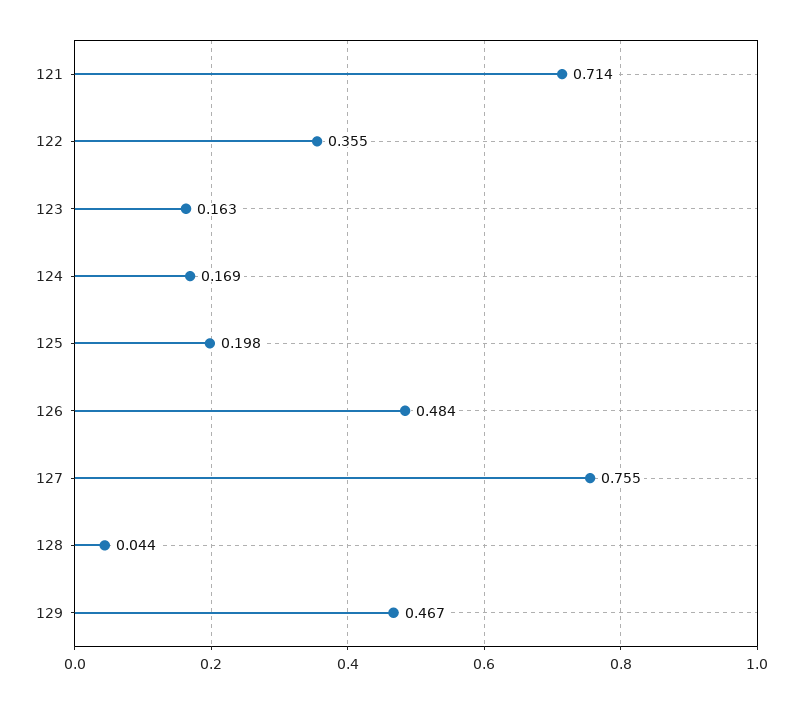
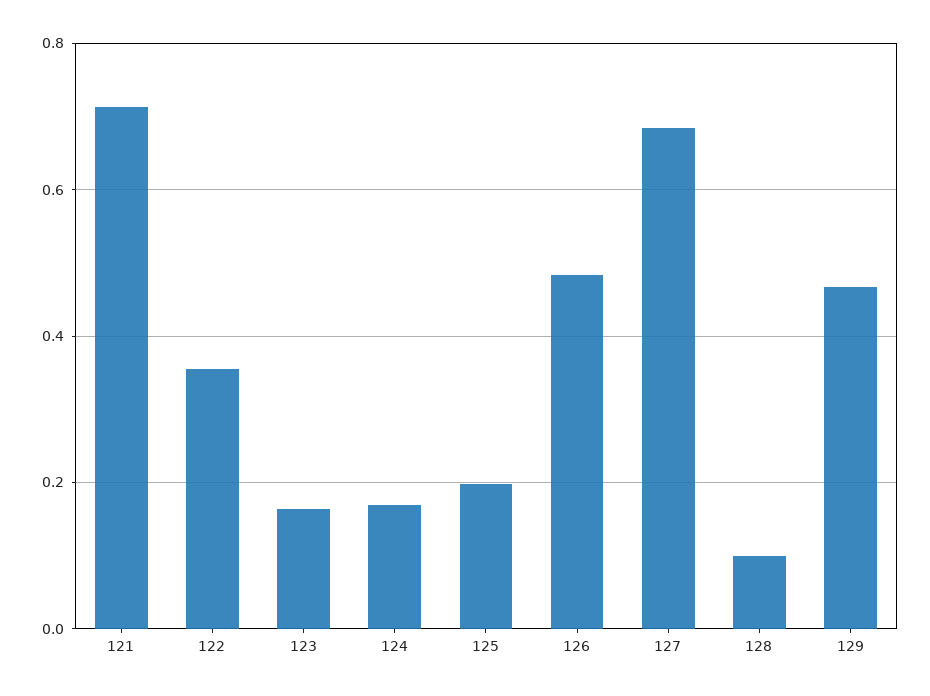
127: 0.755 -> 0.68
128: 0.044 -> 0.1

